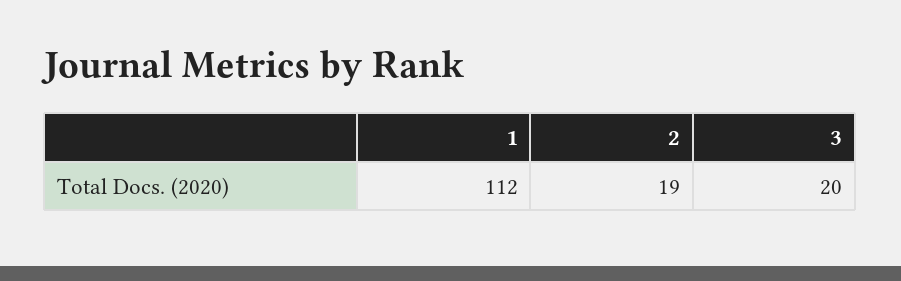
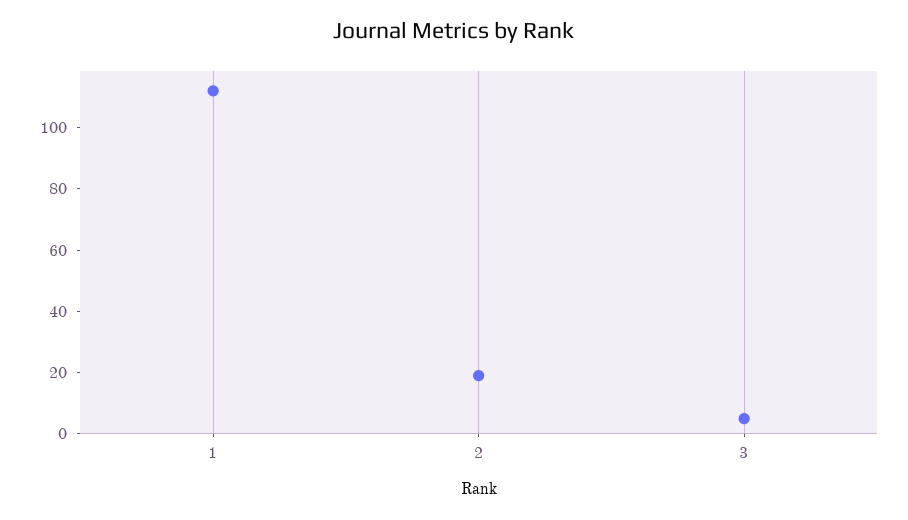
3: 20 -> 5

